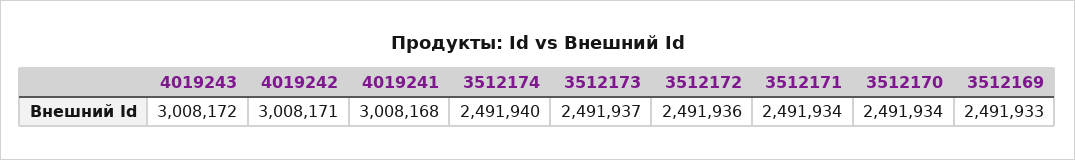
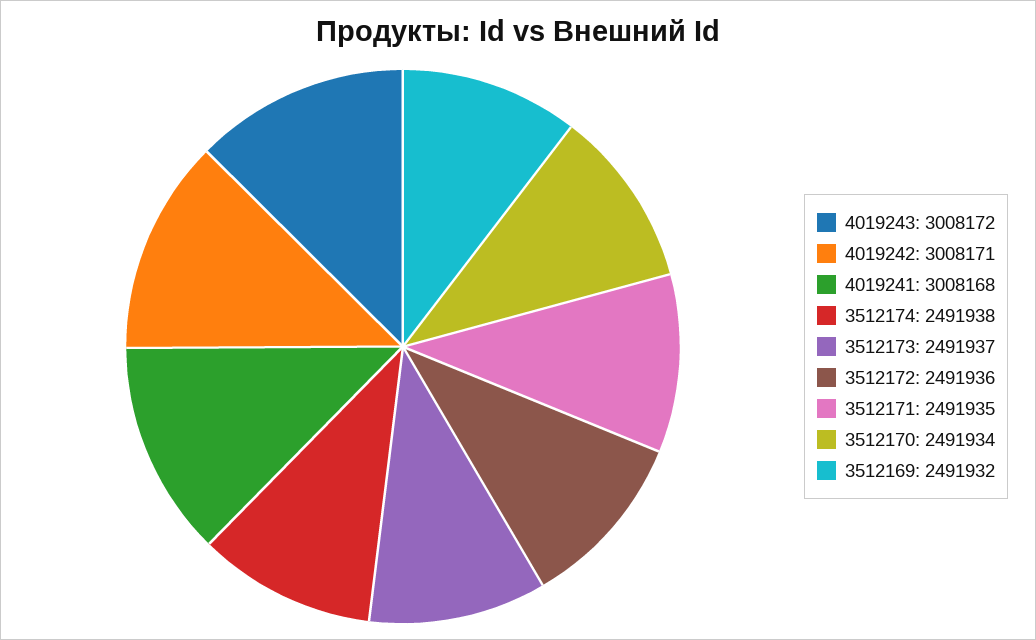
3512174: 2491940 -> 2491938
3512171: 2491934 -> 2491935
3512169: 2491933 -> 2491932

